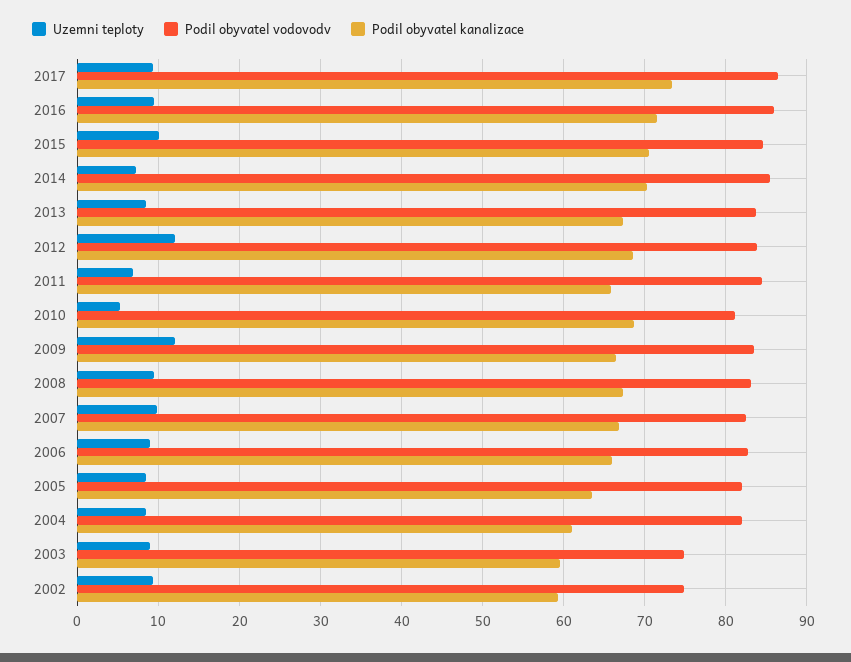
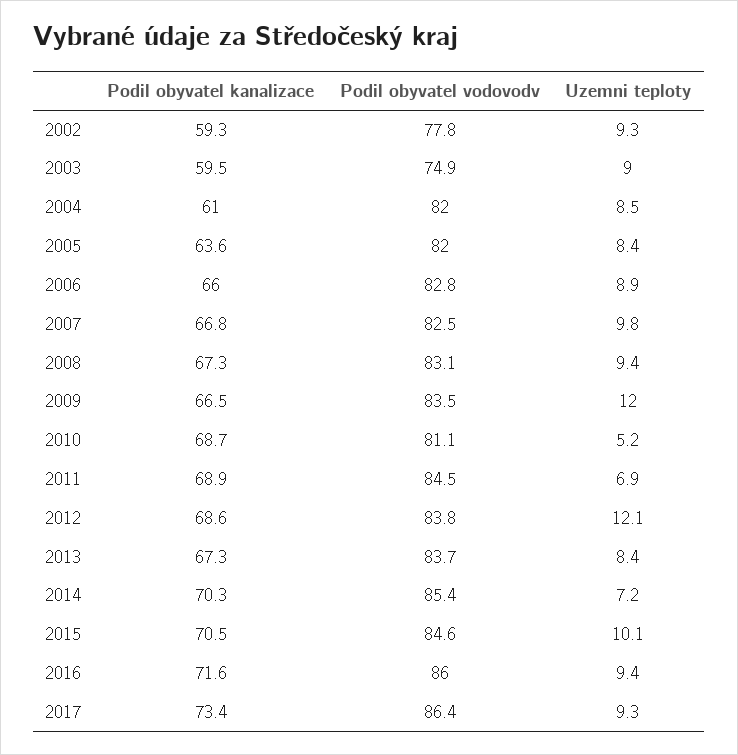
Podil obyvatel kanalizace, 2011: 66 -> 68.9
Podil obyvatel vodovodv, 2002: 75 -> 77.8

